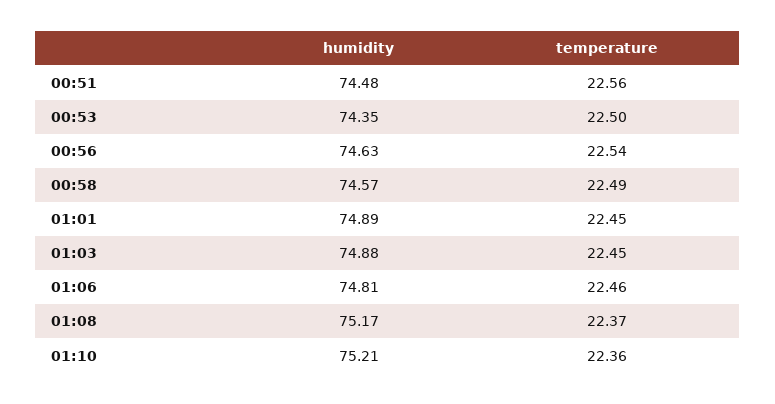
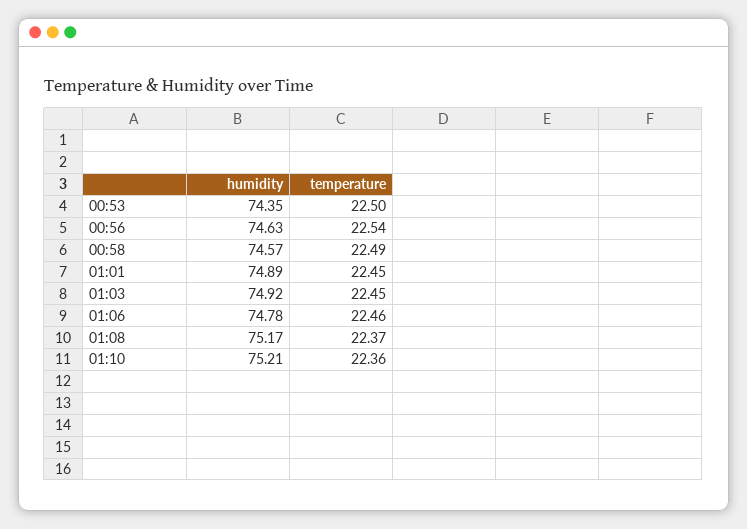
humidity, 00:51: 74.48 -> none
temperature, 00:51: 22.56 -> none
humidity, 01:03: 74.88 -> 74.92
humidity, 01:06: 74.81 -> 74.78

